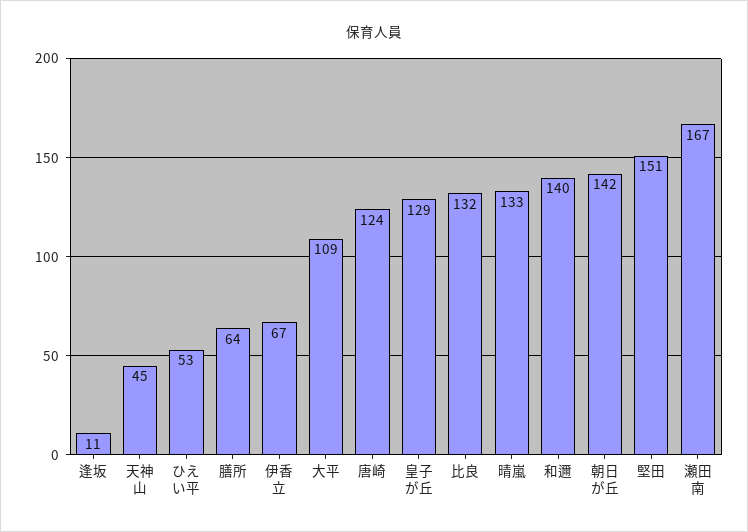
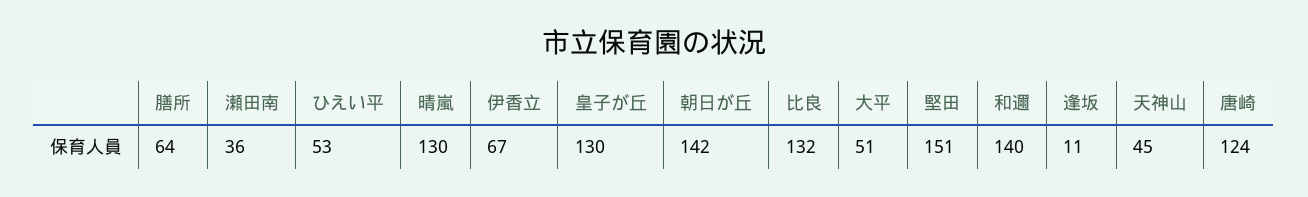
大平: 109 -> 51
皇子が丘: 129 -> 130
晴嵐: 133 -> 130
瀬田南: 167 -> 36

